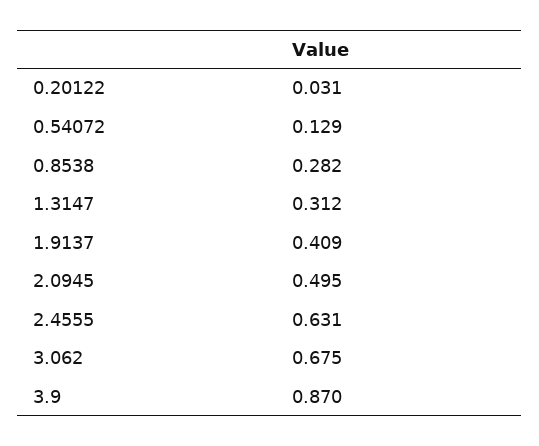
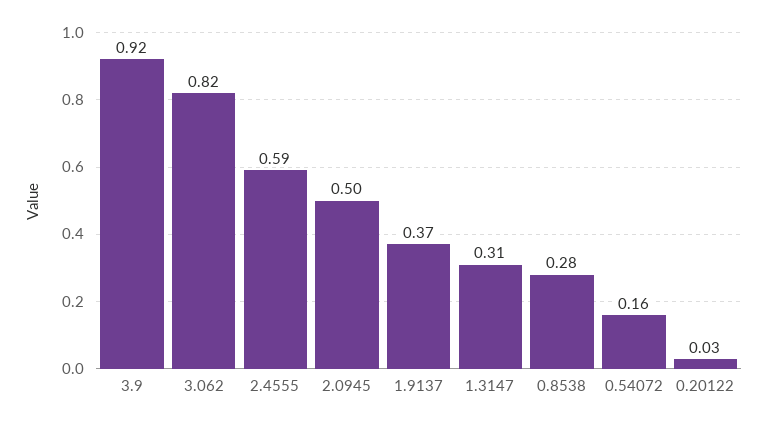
0.54072: 0.129 -> 0.16
1.9137: 0.409 -> 0.37
2.4555: 0.631 -> 0.59
3.062: 0.675 -> 0.82
3.9: 0.87 -> 0.92

